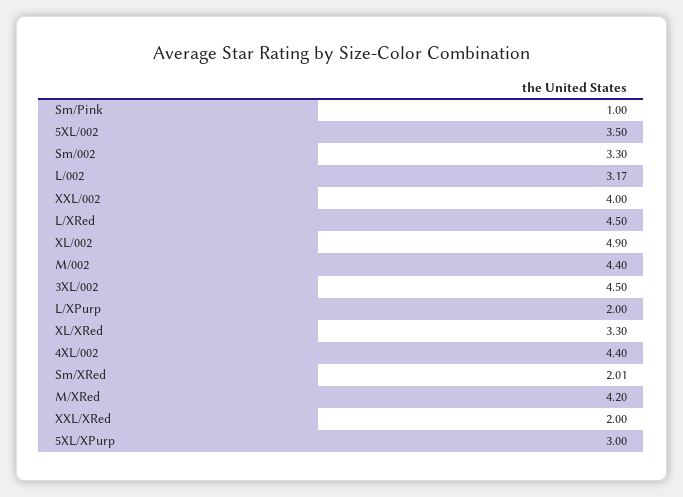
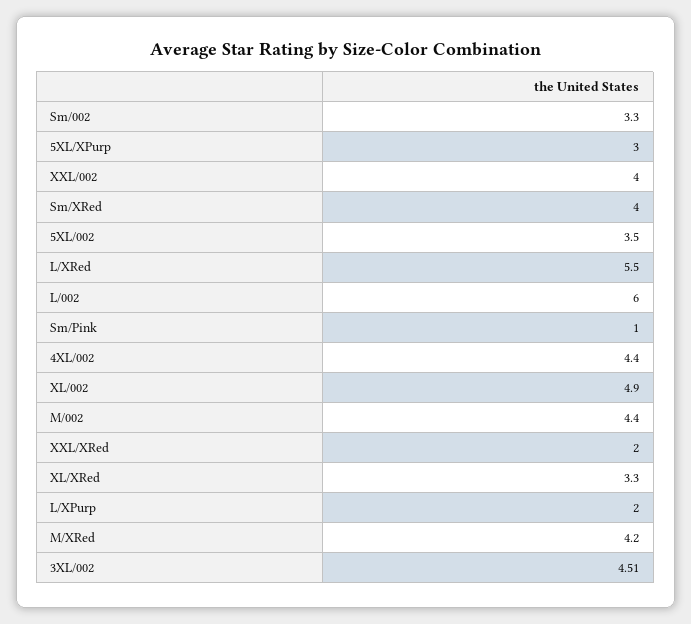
L/002: 3.17 -> 6
L/XRed: 4.5 -> 5.5
3XL/002: 4.5 -> 4.51
Sm/XRed: 2.01 -> 4

